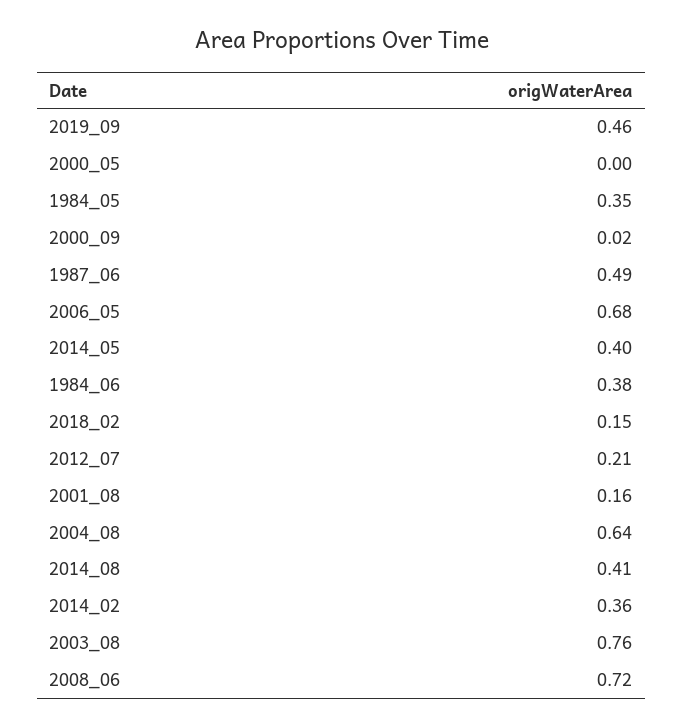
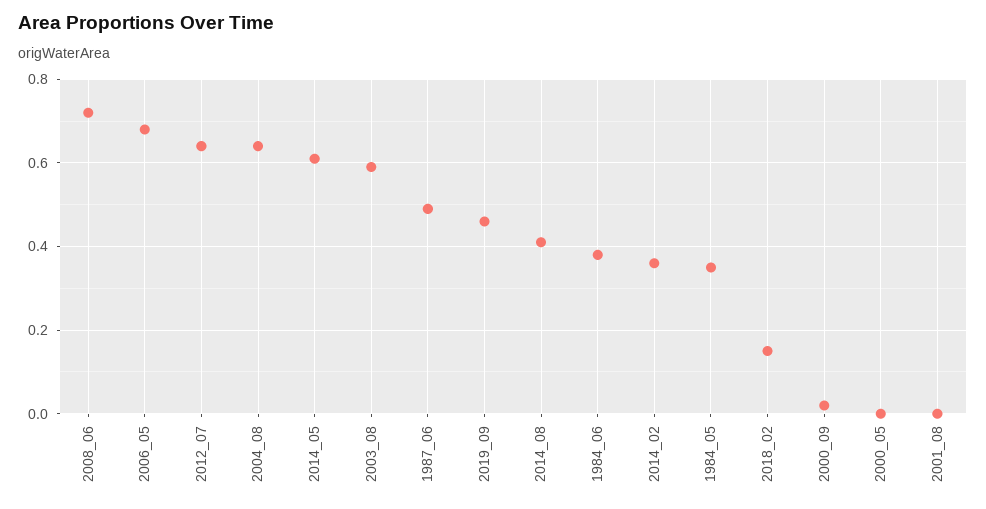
2014_05: 0.4 -> 0.6
2012_07: 0.21 -> 0.65
2001_08: 0.16 -> 0
2003_08: 0.76 -> 0.6

